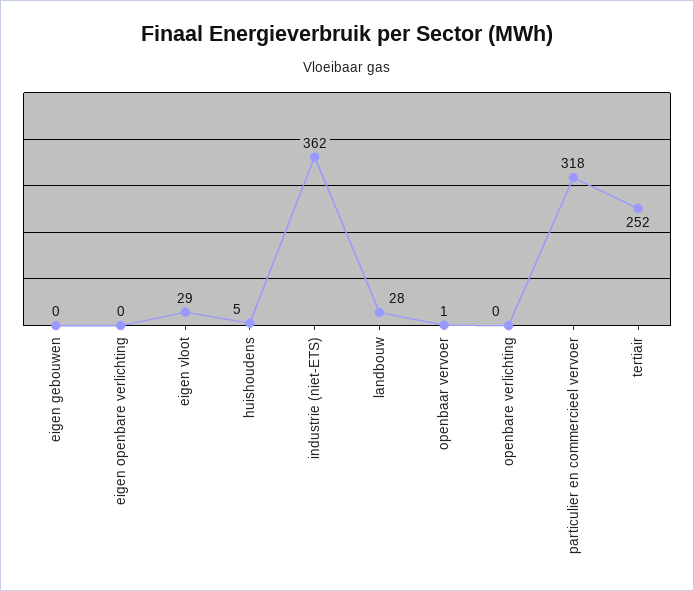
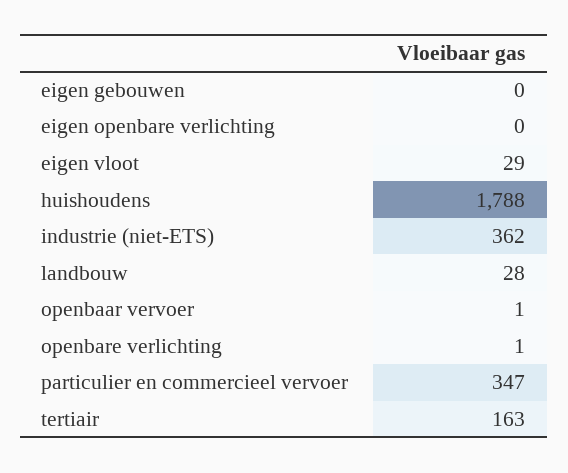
huishoudens: 5 -> 1788
openbare verlichting: 0 -> 1
particulier en commercieel vervoer: 318 -> 347
tertiair: 252 -> 163

